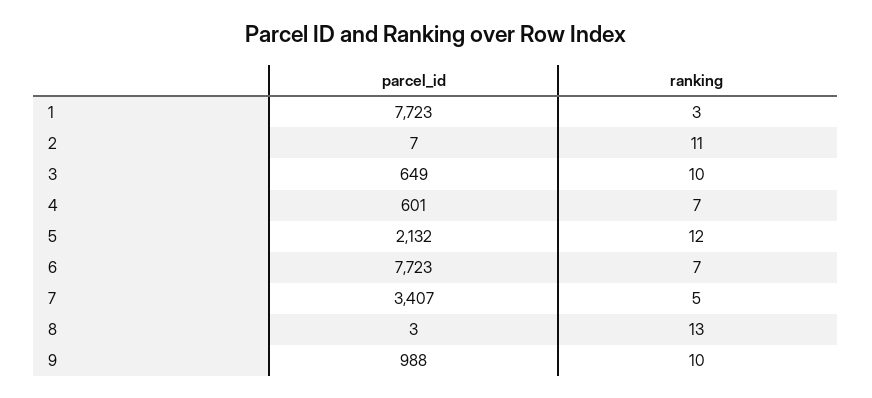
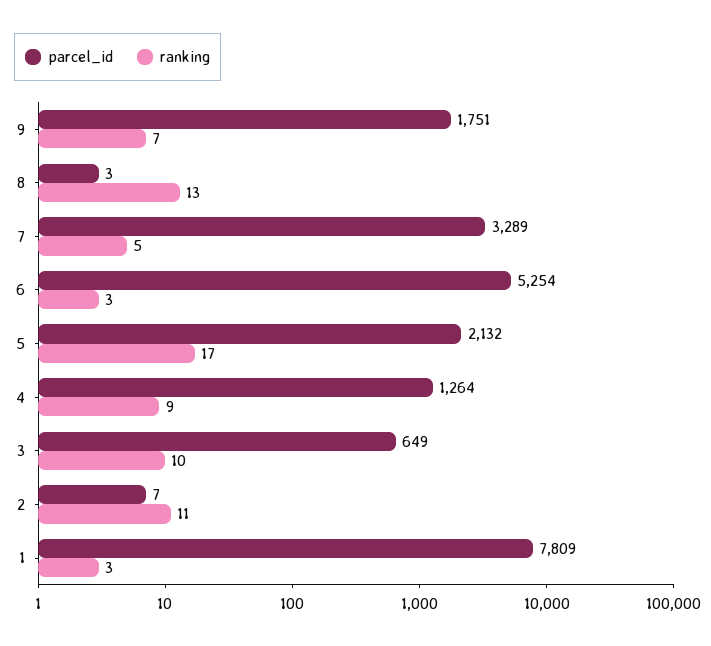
parcel_id, 1: 7723 -> 7809
parcel_id, 4: 601 -> 1264
ranking, 4: 7 -> 9
ranking, 5: 12 -> 17
parcel_id, 6: 7723 -> 5254
ranking, 6: 7 -> 3
parcel_id, 7: 3407 -> 3289
parcel_id, 9: 988 -> 1751
ranking, 9: 10 -> 7

